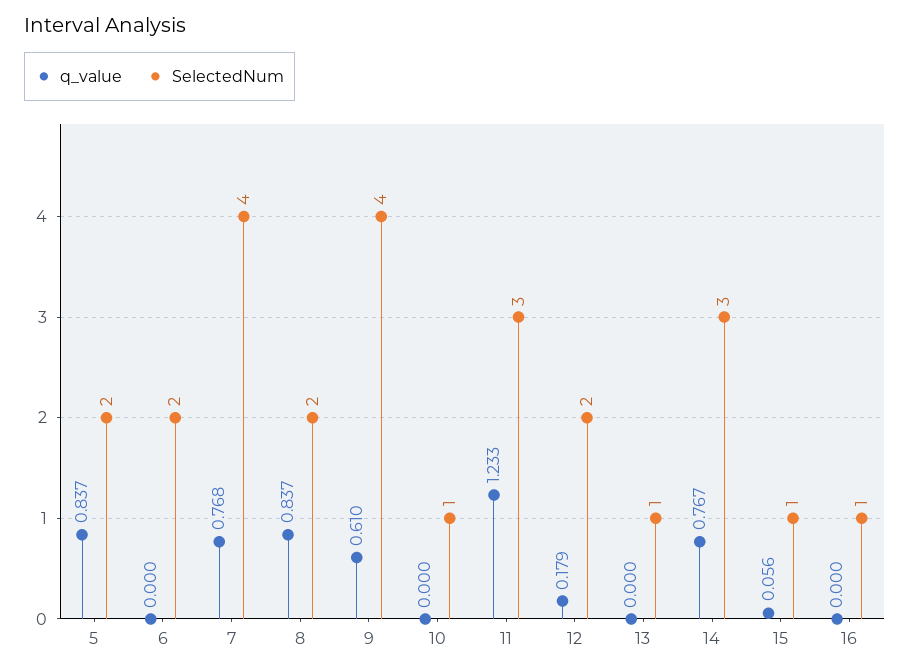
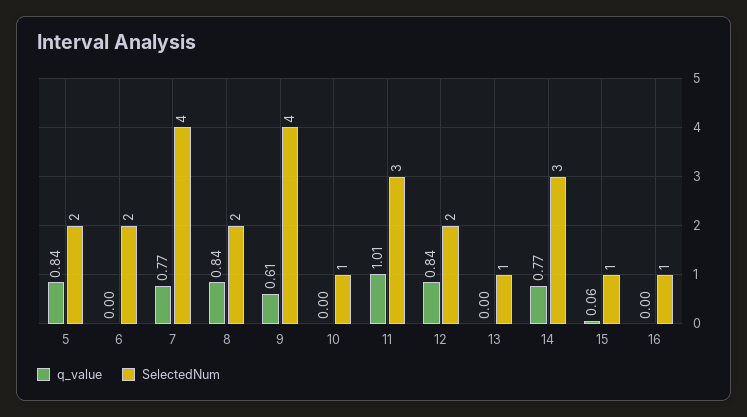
q_value, 11: 1.233 -> 1.01
q_value, 12: 0.179 -> 0.84

